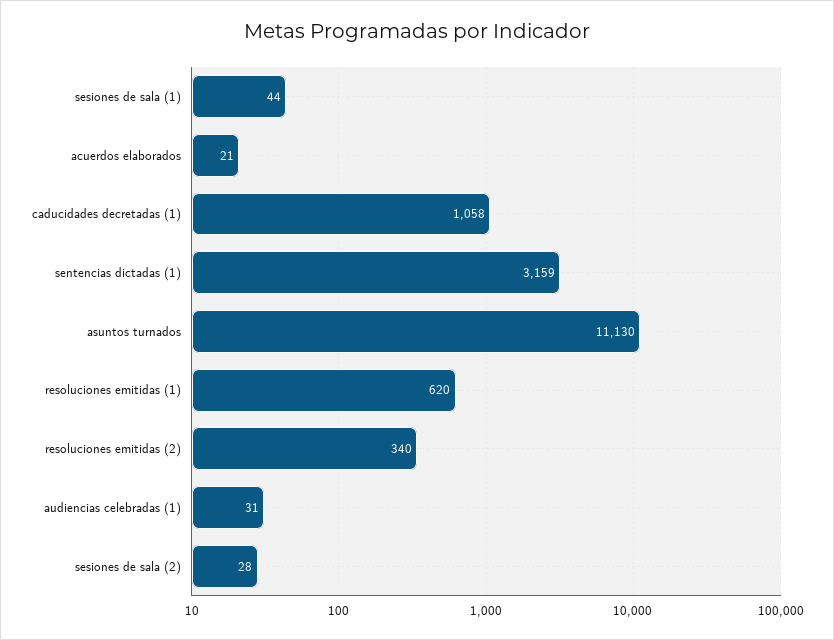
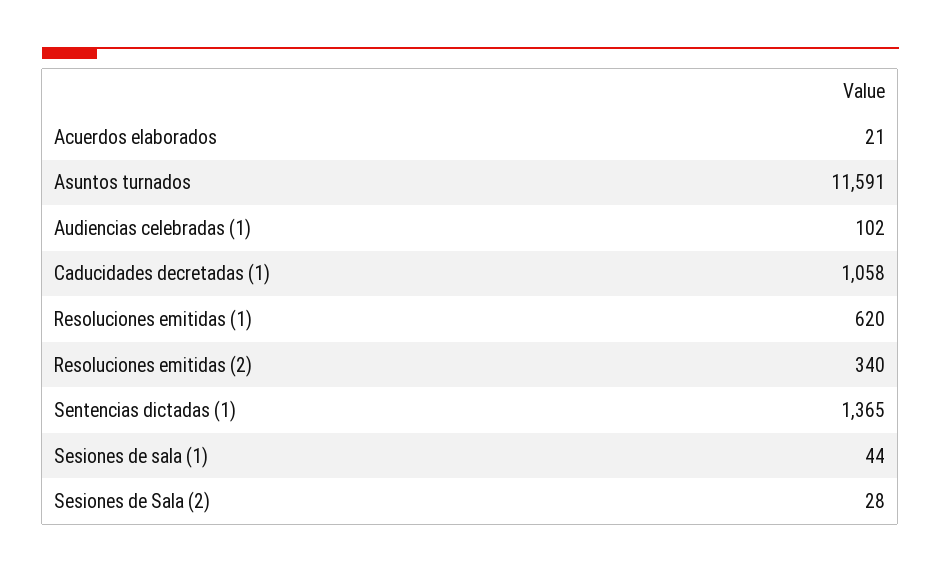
sentencias dictadas (1): 3159 -> 1365
asuntos turnados: 11130 -> 11591
audiencias celebradas (1): 31 -> 102

